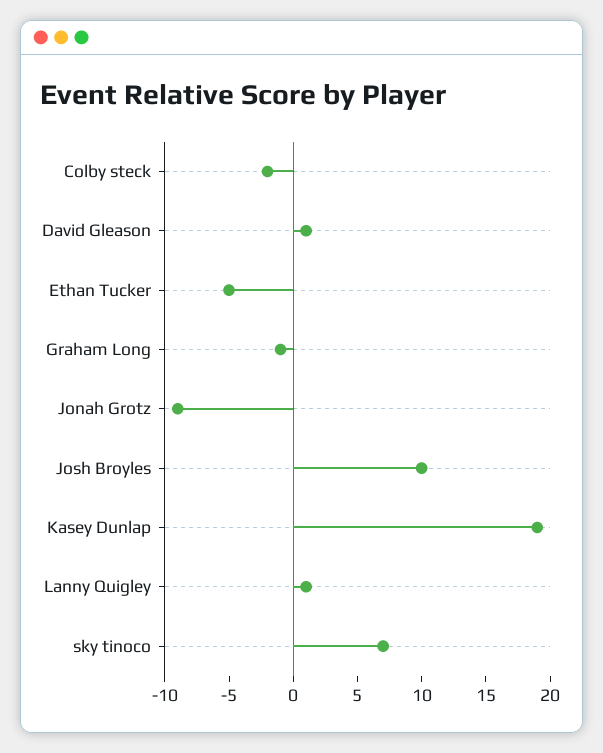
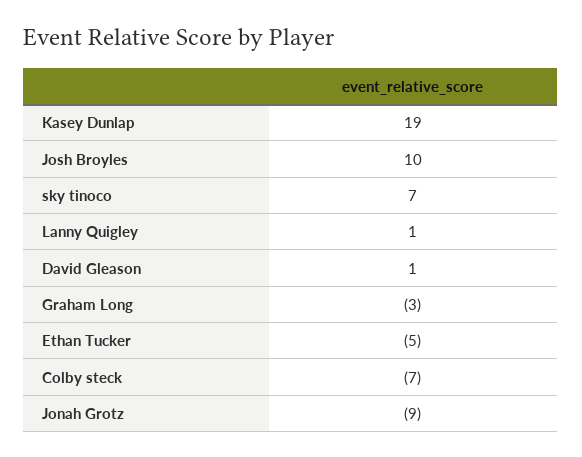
Colby steck: -2 -> -7
Graham Long: -1 -> -3

